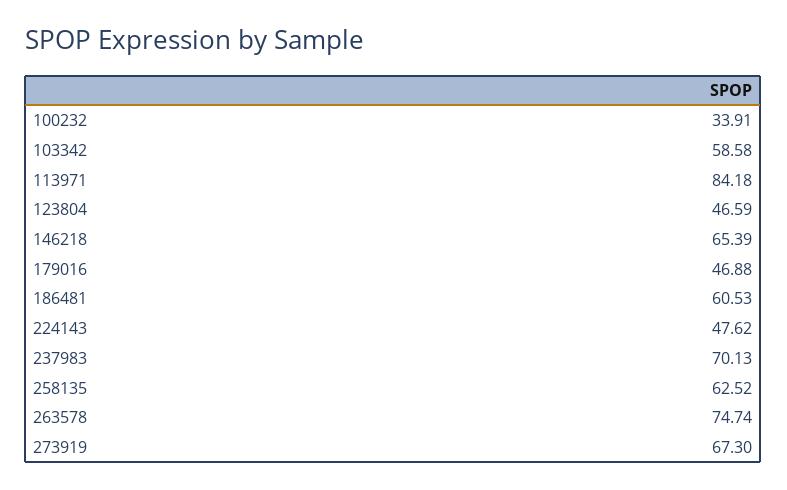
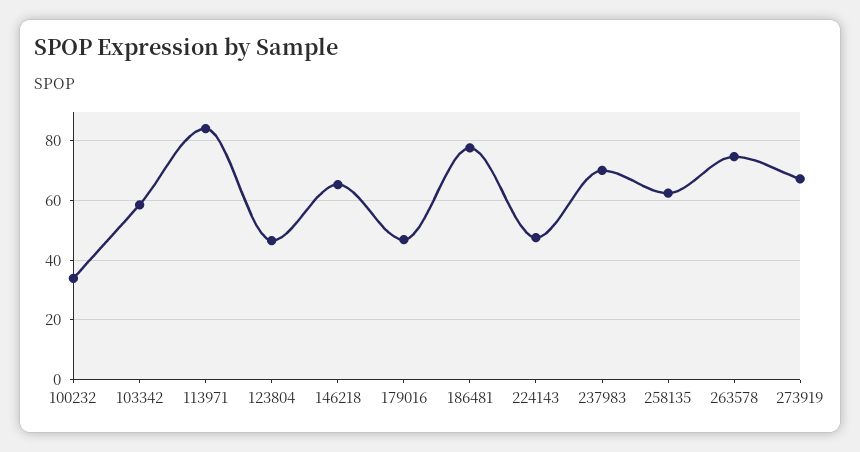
186481: 60.53 -> 77.5

